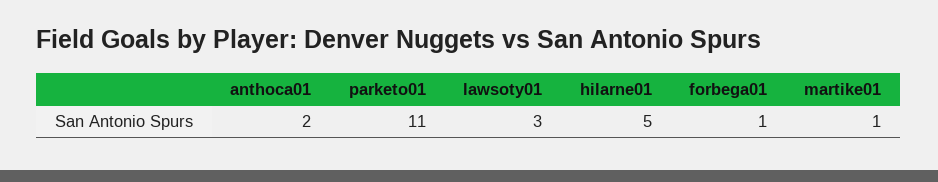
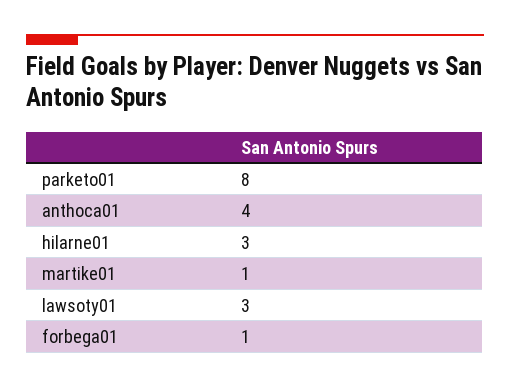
anthoca01: 2 -> 4
parketo01: 11 -> 8
hilarne01: 5 -> 3

